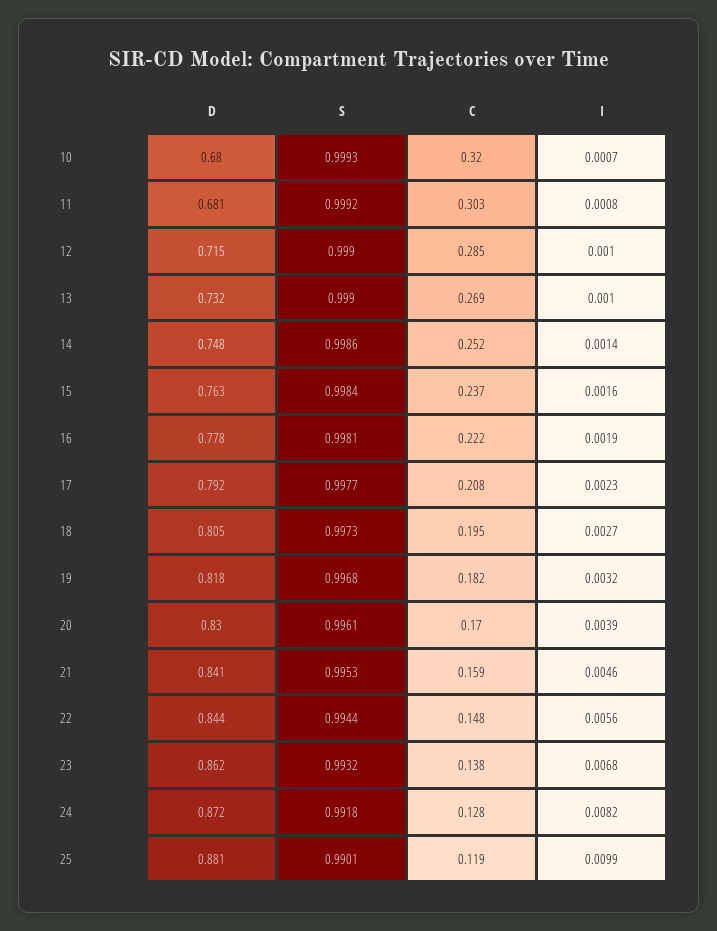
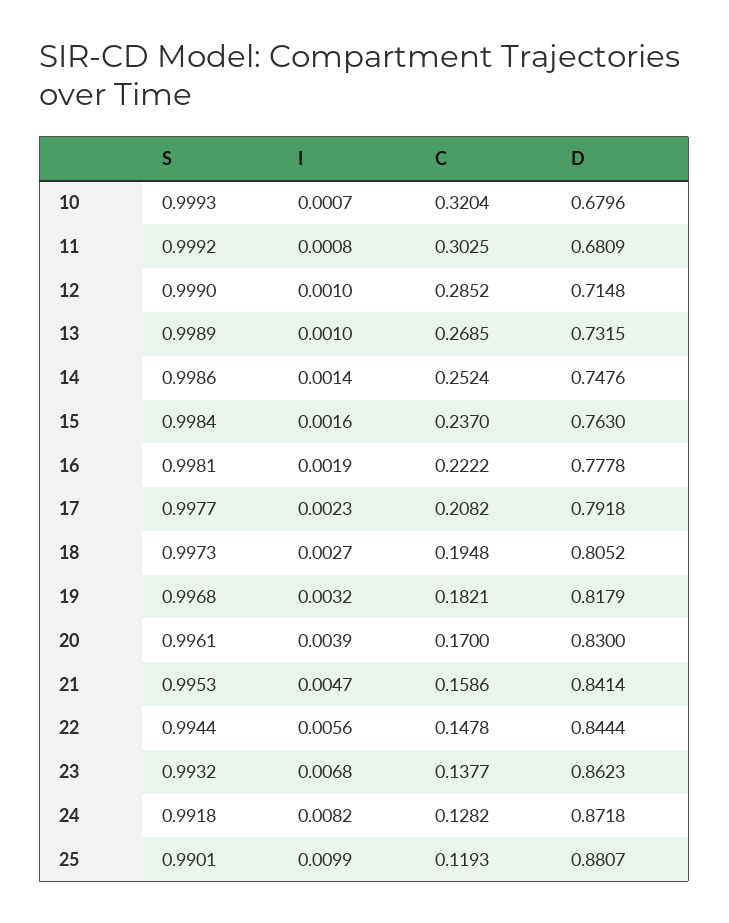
S, 13: 0.999 -> 0.9989
I, 21: 0.0046 -> 0.0047

